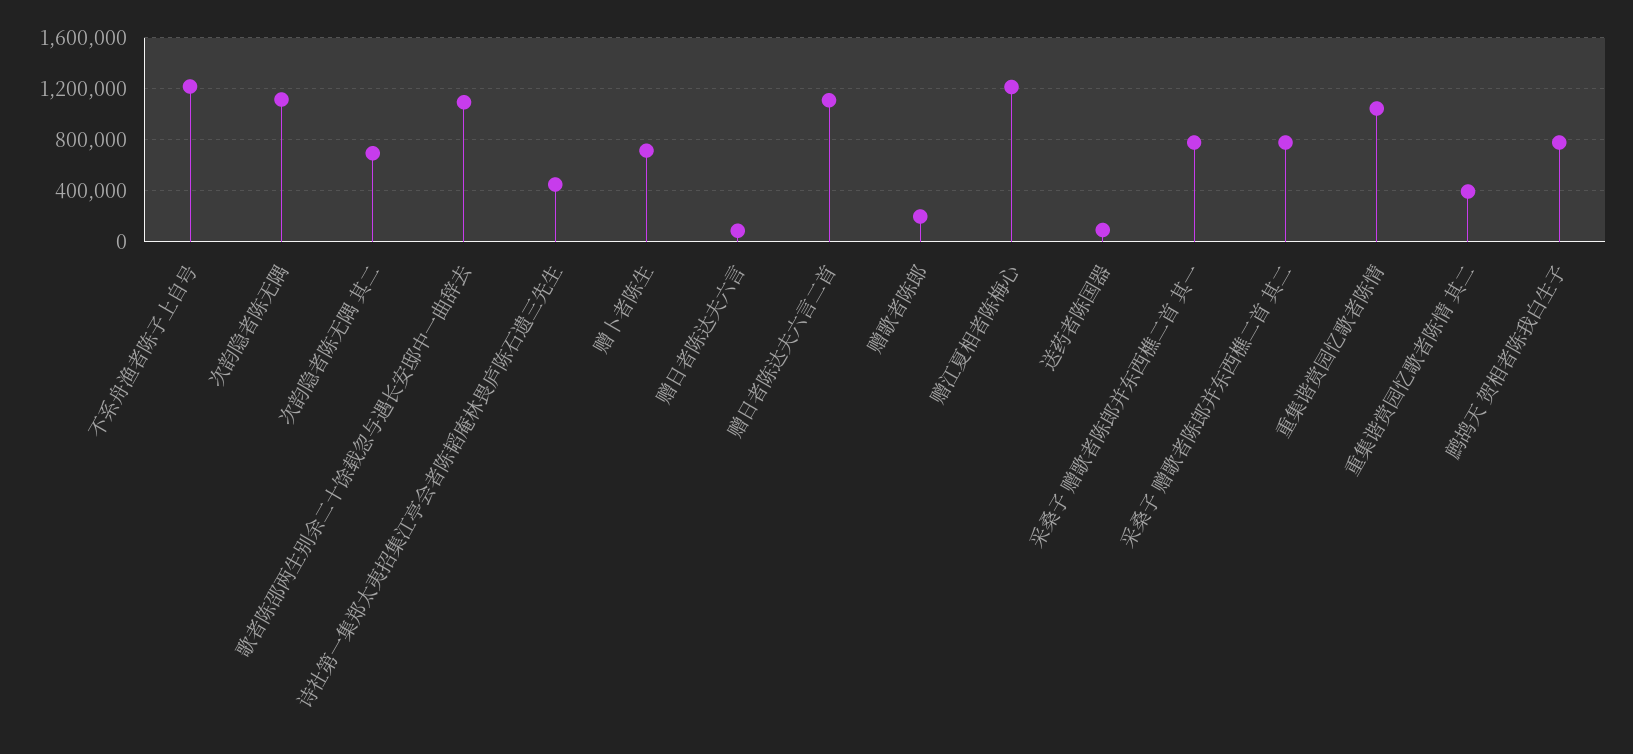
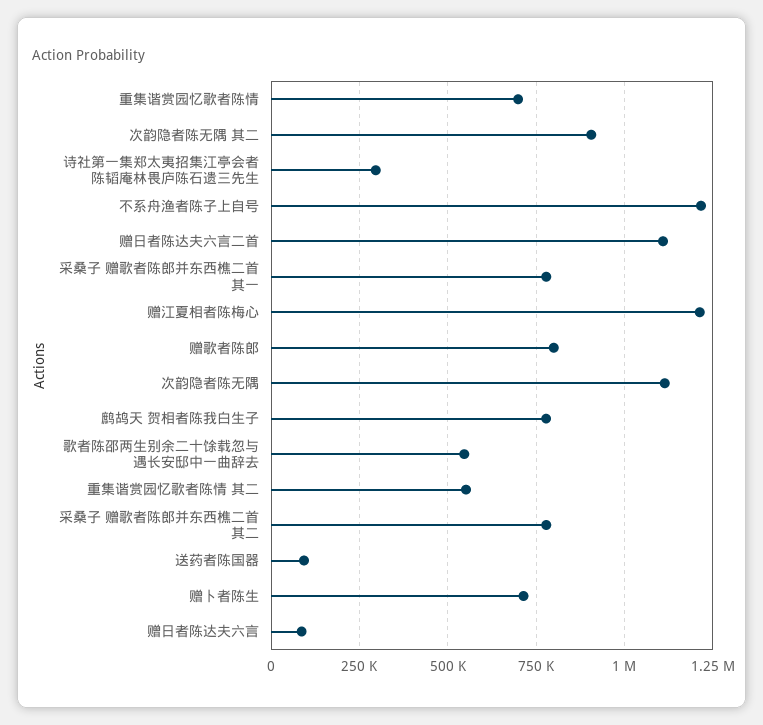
次韵隐者陈无隅 其二: 700000 -> 900000
歌者陈邵两生别余二十馀载忽与遇长安邸中一曲辞去: 1100000 -> 550000
诗社第一集郑太夷招集江亭会者陈韬庵林畏庐陈石遗三先生: 450000 -> 300000
赠歌者陈郎: 200000 -> 800000
重集谐赏园忆歌者陈情: 1050000 -> 700000
重集谐赏园忆歌者陈情 其二: 400000 -> 550000

